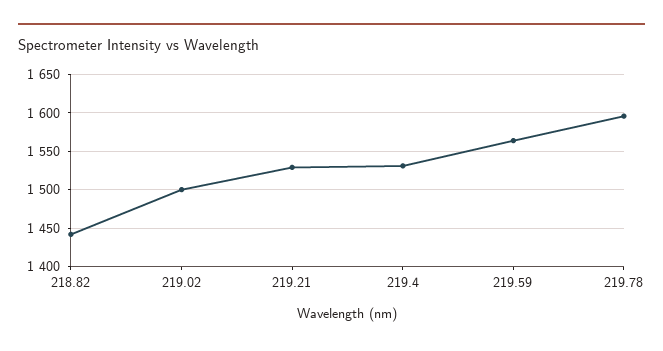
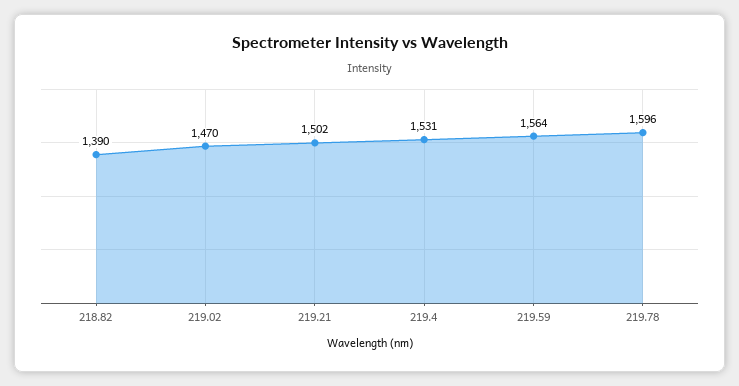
218.82: 1440 -> 1390
219.02: 1500 -> 1470
219.21: 1530 -> 1502

